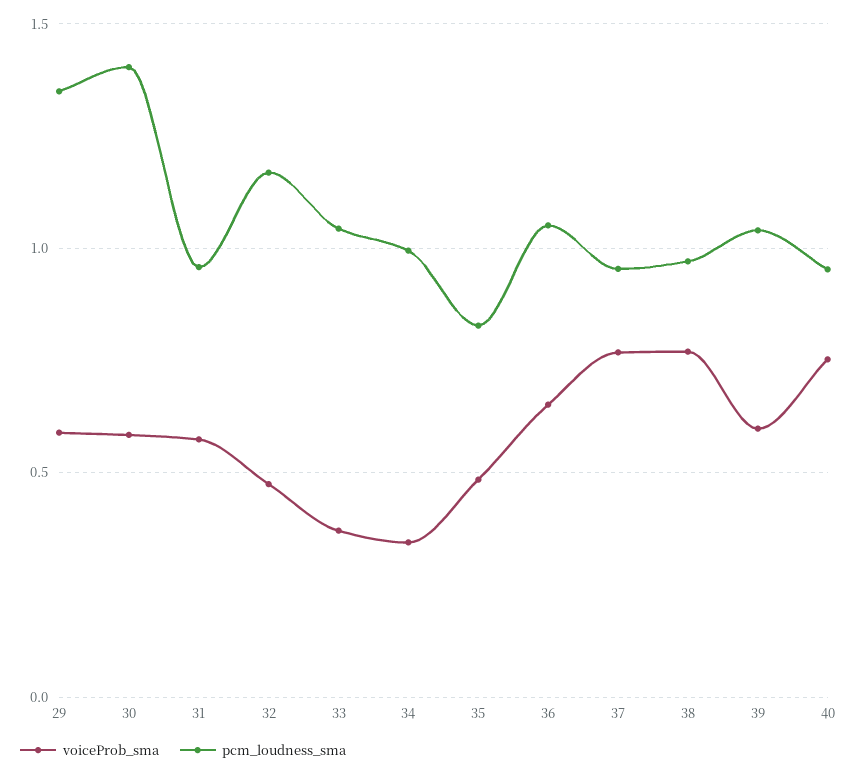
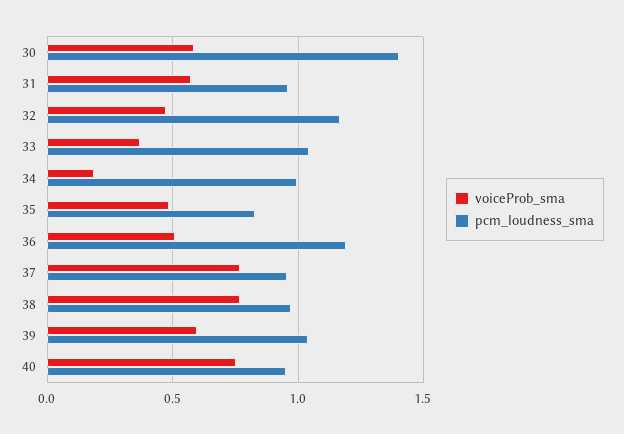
voiceProb_sma, 29: 0.6 -> none
pcm_loudness_sma, 29: 1.35 -> none
voiceProb_sma, 34: 0.35 -> 0.2
voiceProb_sma, 36: 0.65 -> 0.5
pcm_loudness_sma, 36: 1.05 -> 1.2

